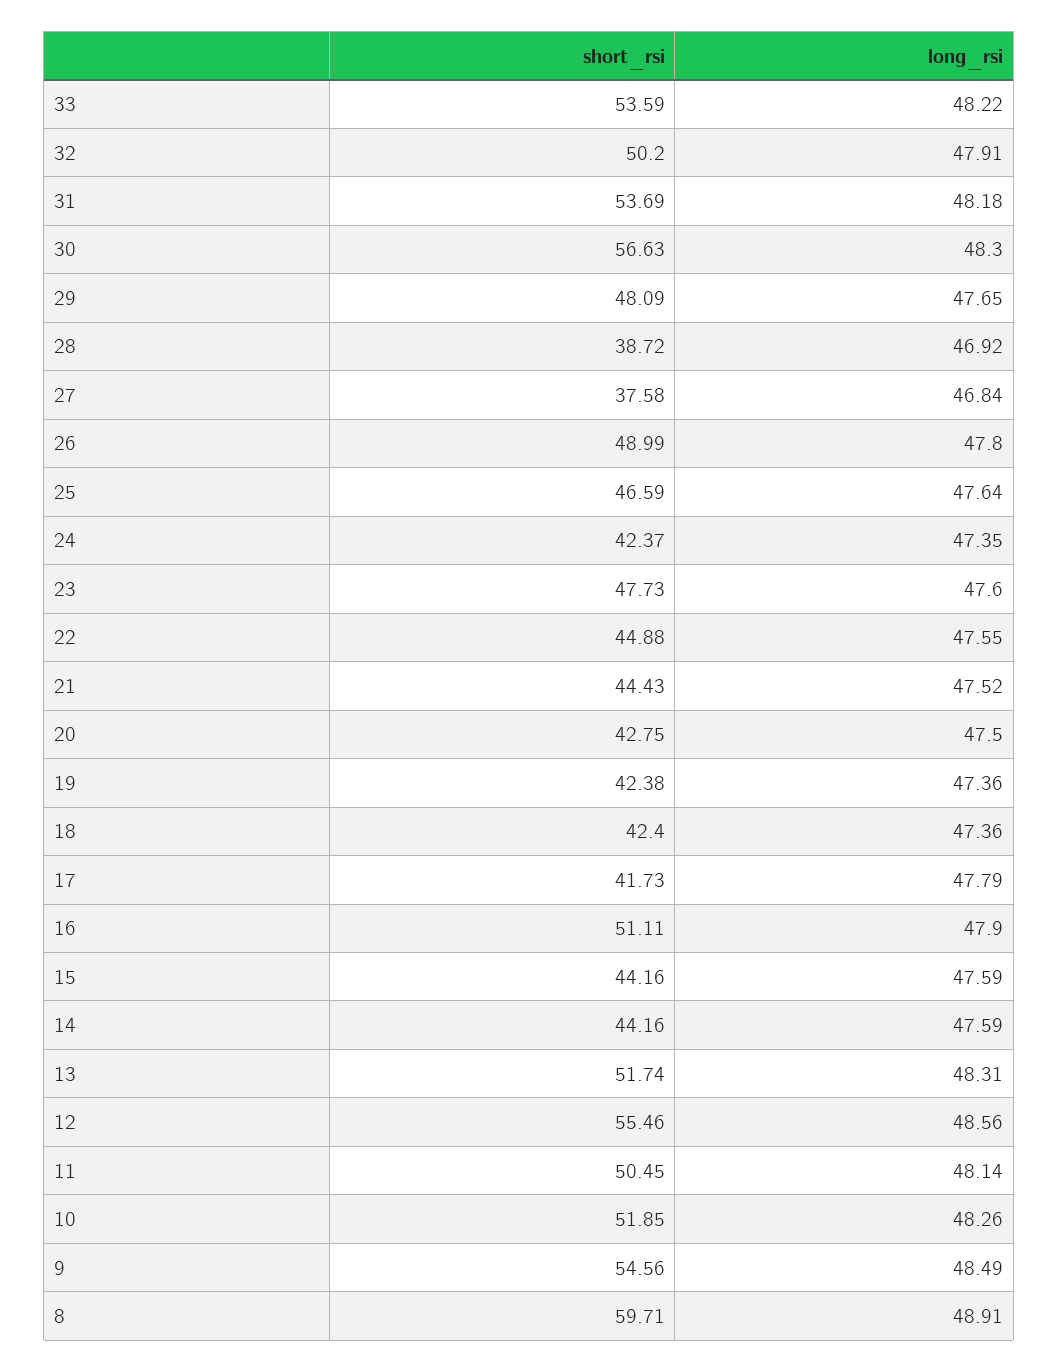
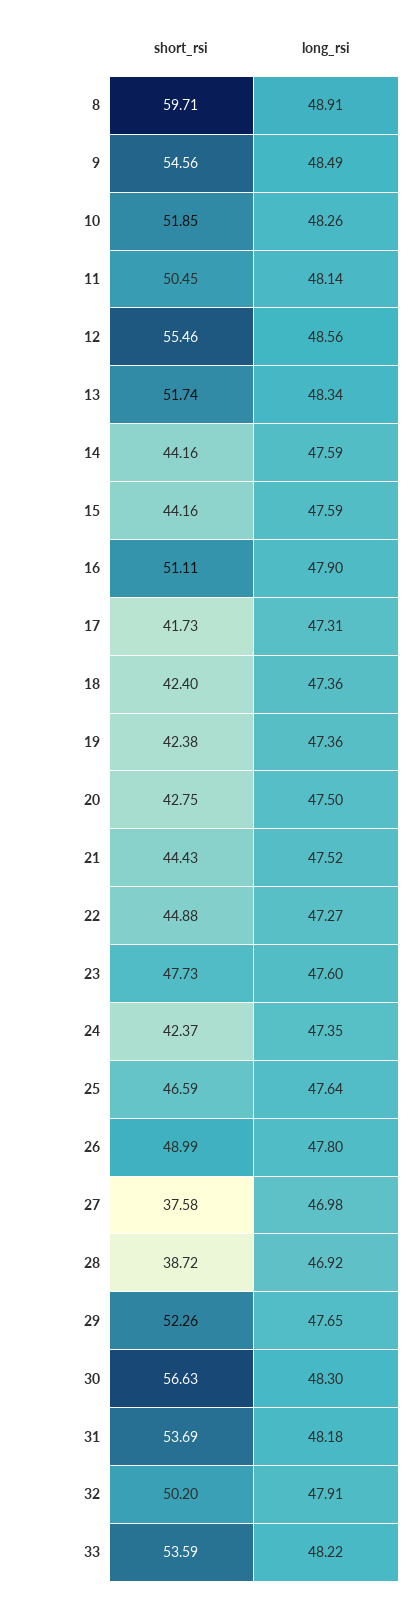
short_rsi, 29: 48.09 -> 52.26
long_rsi, 27: 46.84 -> 46.98
long_rsi, 22: 47.55 -> 47.27
long_rsi, 17: 47.79 -> 47.31
long_rsi, 13: 48.31 -> 48.34

